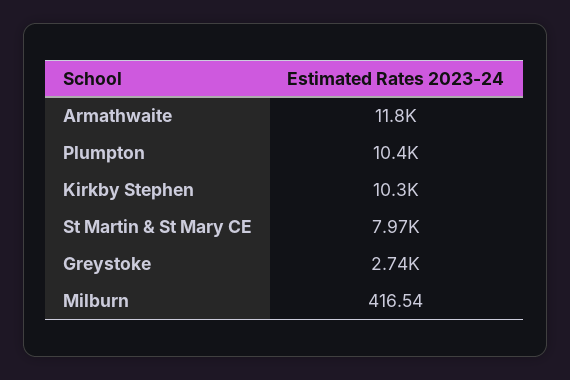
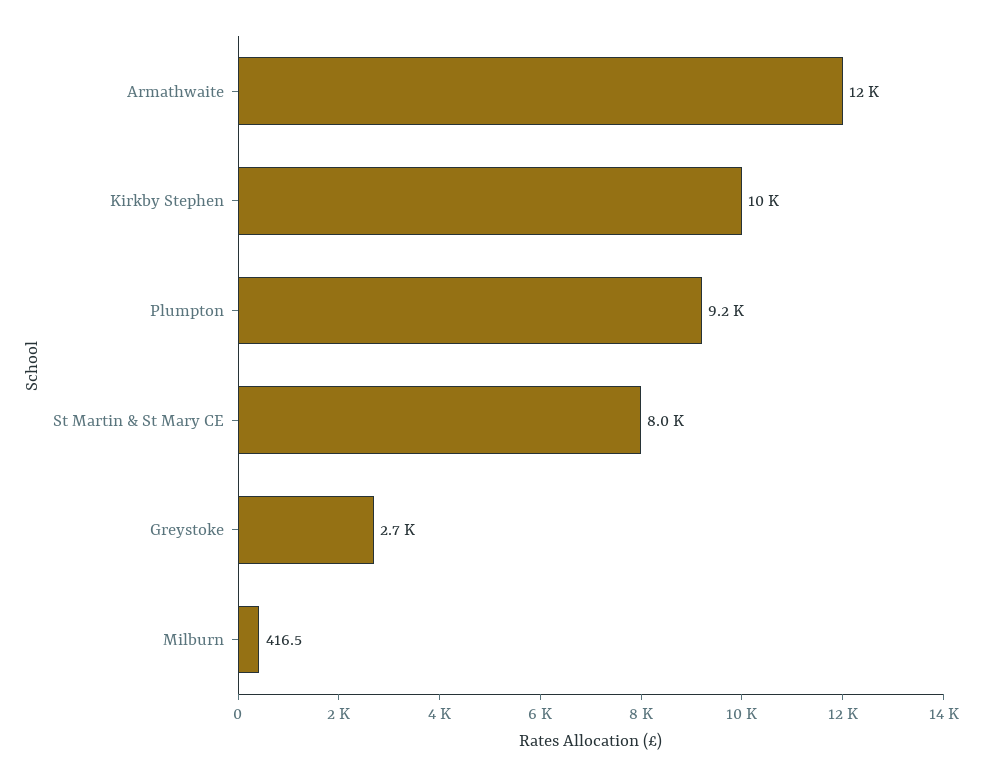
Plumpton: 10400 -> 9200

